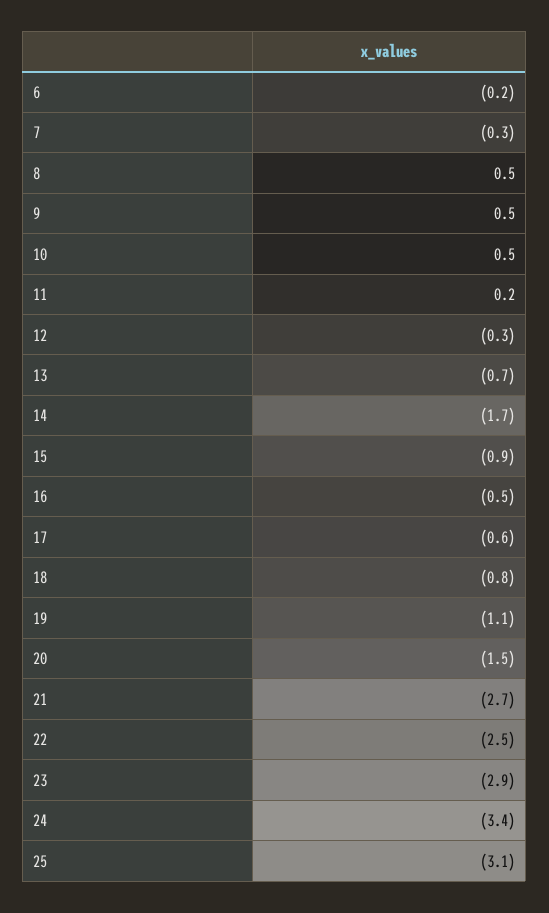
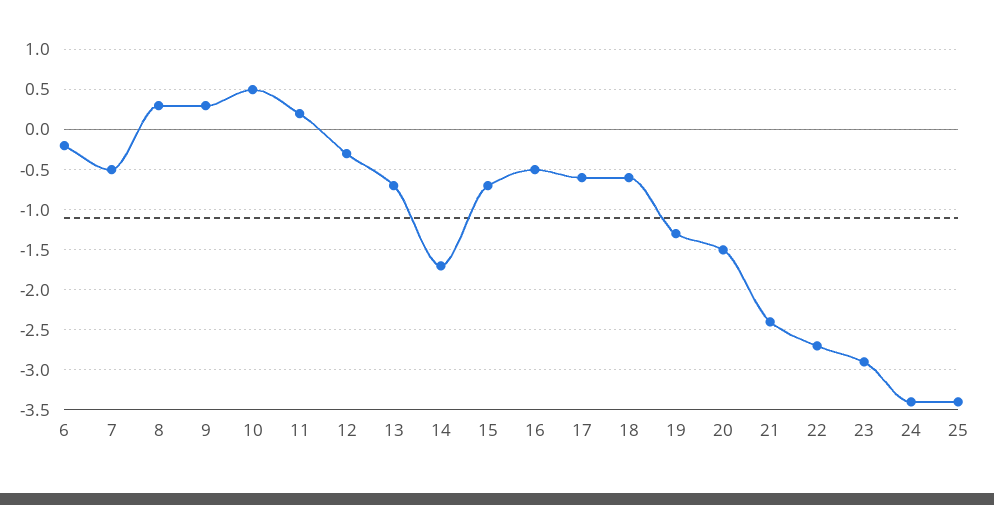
7: -0.3 -> -0.5
8: 0.5 -> 0.3
9: 0.5 -> 0.3
15: -0.9 -> -0.7
18: -0.8 -> -0.6
19: -1.1 -> -1.3
21: -2.7 -> -2.4
22: -2.5 -> -2.7
25: -3.1 -> -3.4

